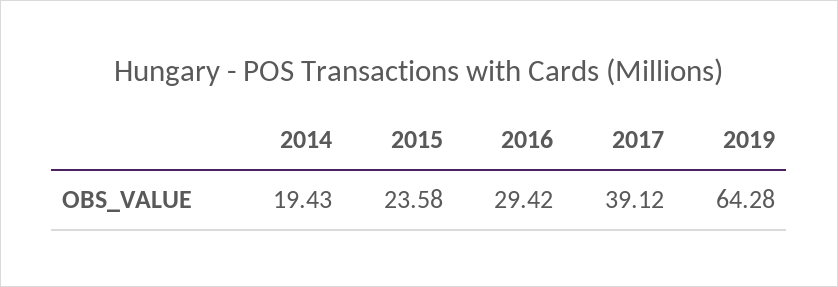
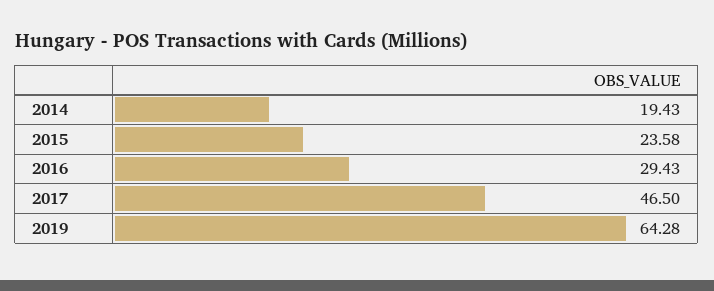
2016: 29.42 -> 29.43
2017: 39.12 -> 46.5

